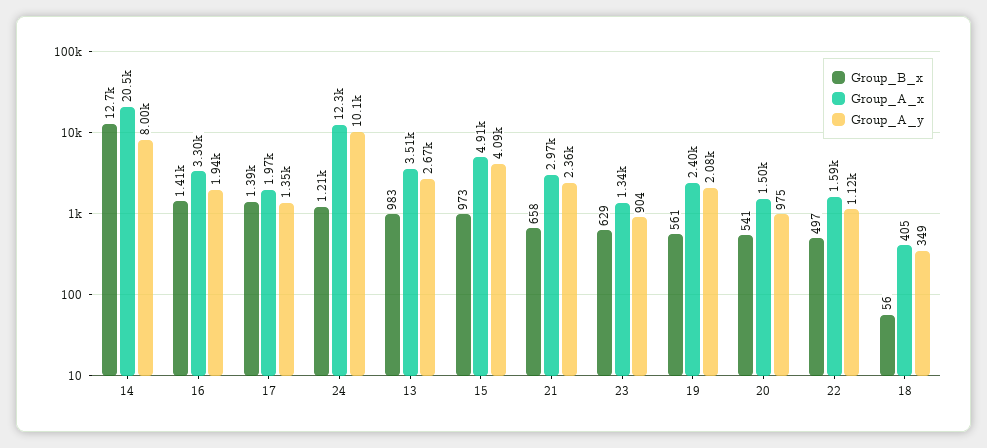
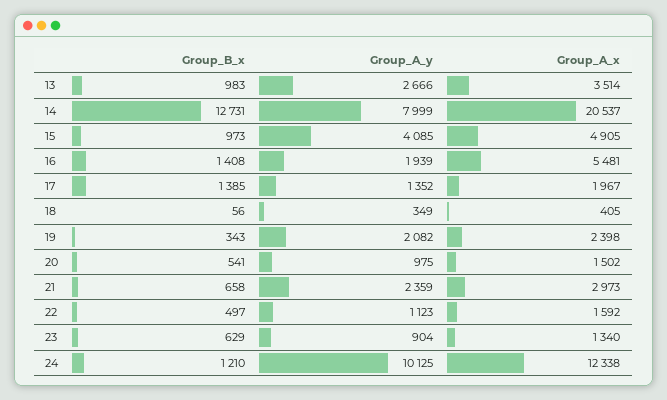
Group_A_x, 16: 3300 -> 5481
Group_B_x, 19: 561 -> 343

